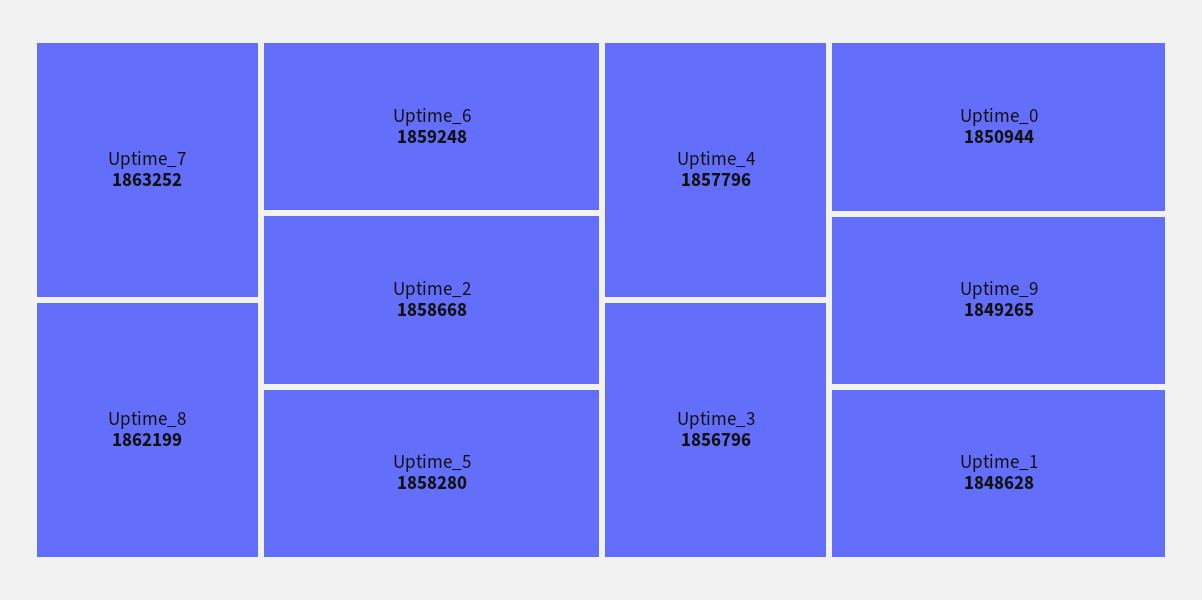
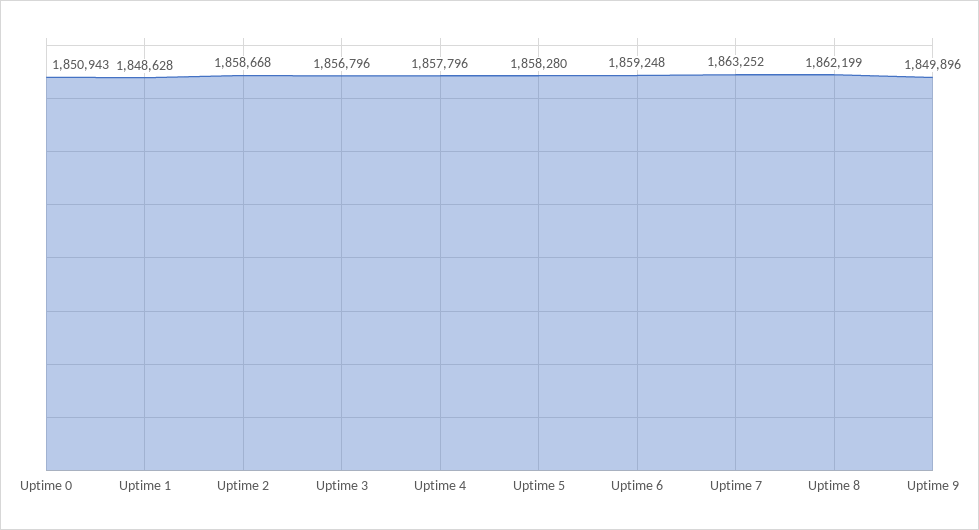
Uptime_0: 1850944 -> 1850943
Uptime_9: 1849265 -> 1849896

